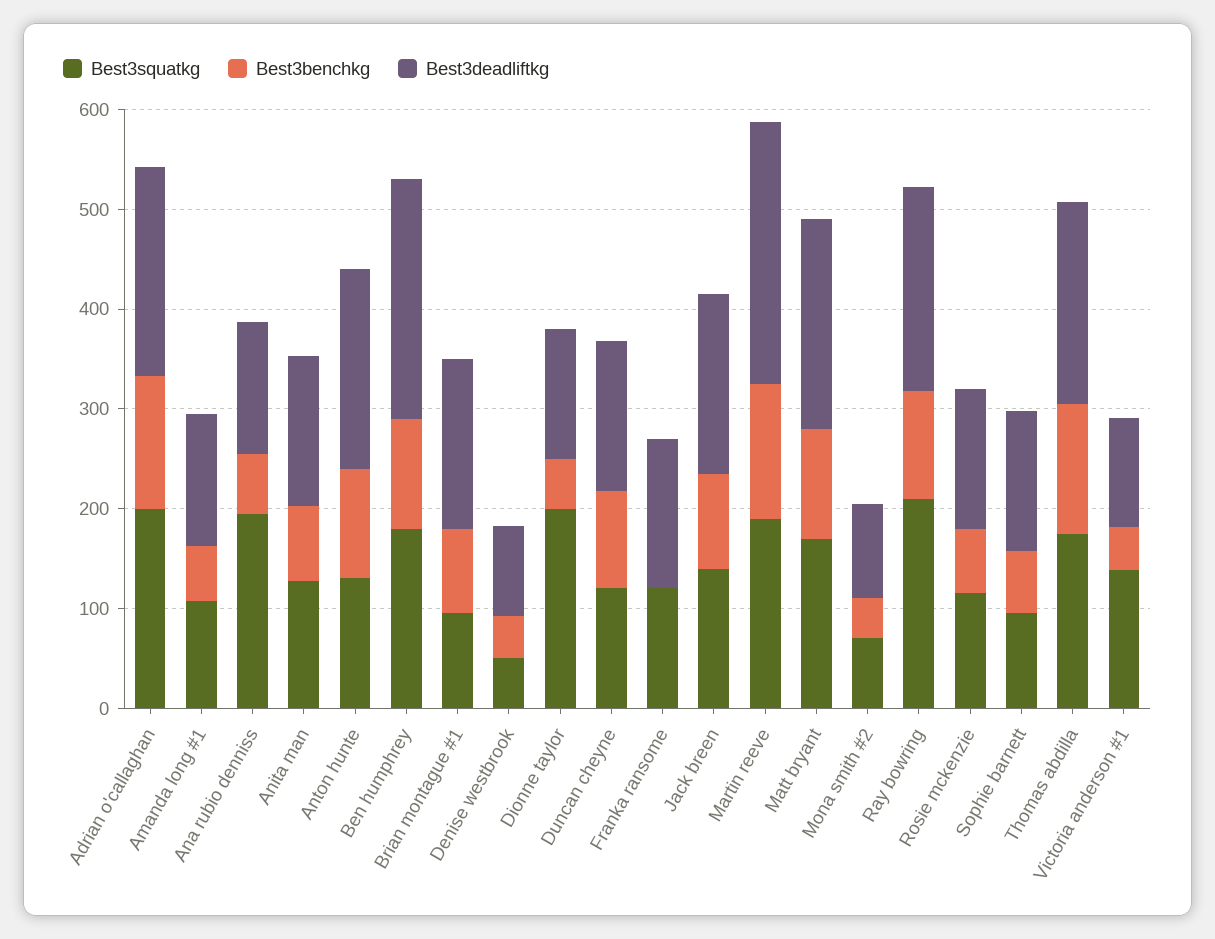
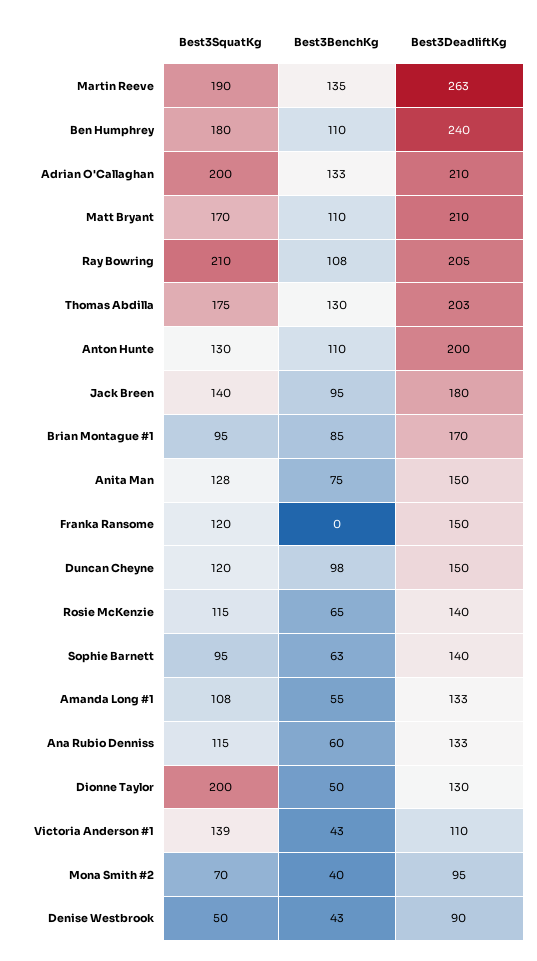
Best3squatkg, Ana rubio denniss: 200 -> 115

